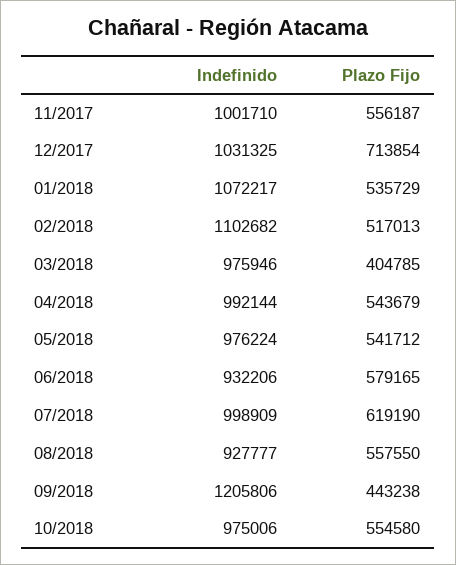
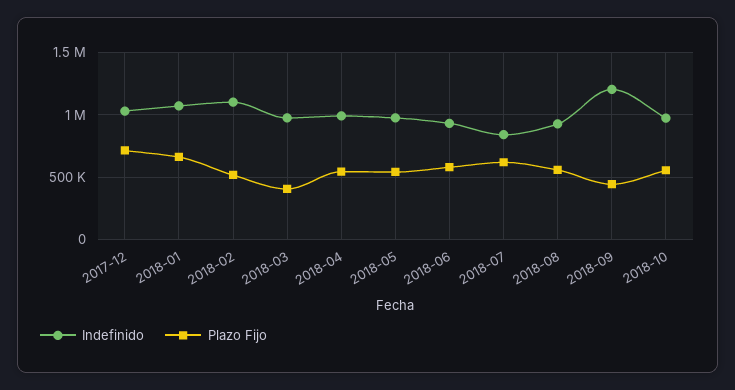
Indefinido, 11/2017: 1001710 -> none
Plazo Fijo, 11/2017: 556187 -> none
Plazo Fijo, 01/2018: 535729 -> 650000
Indefinido, 07/2018: 998909 -> 850000

